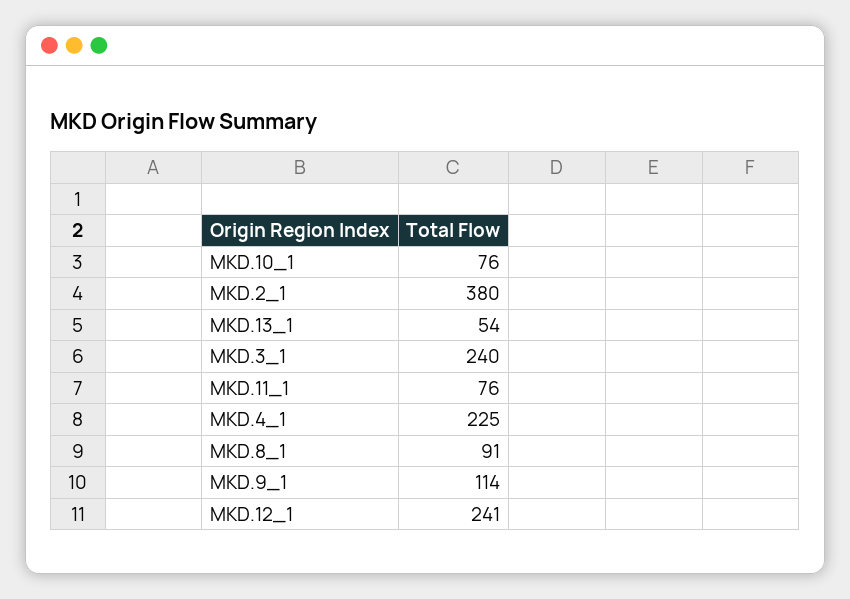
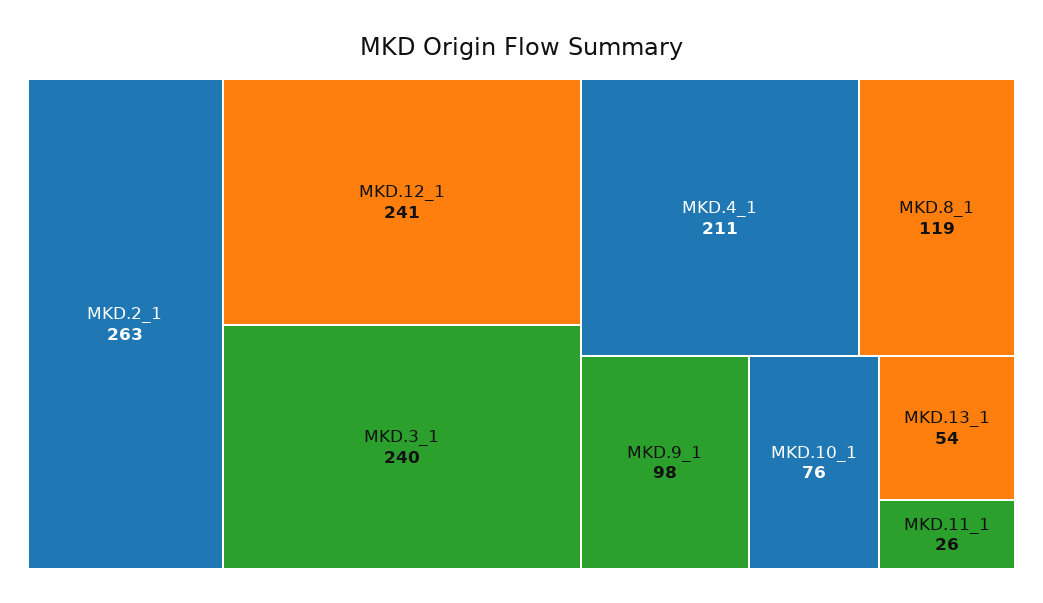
MKD.2_1: 380 -> 263
MKD.11_1: 76 -> 26
MKD.4_1: 225 -> 211
MKD.8_1: 91 -> 119
MKD.9_1: 114 -> 98

